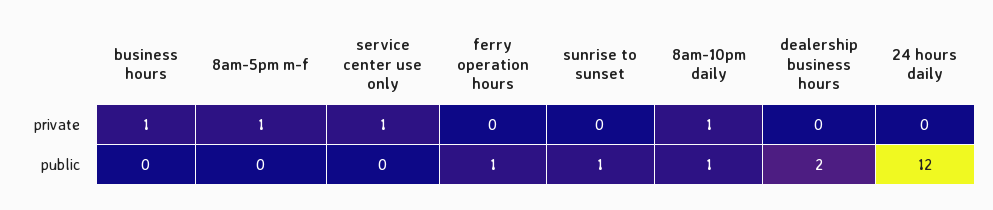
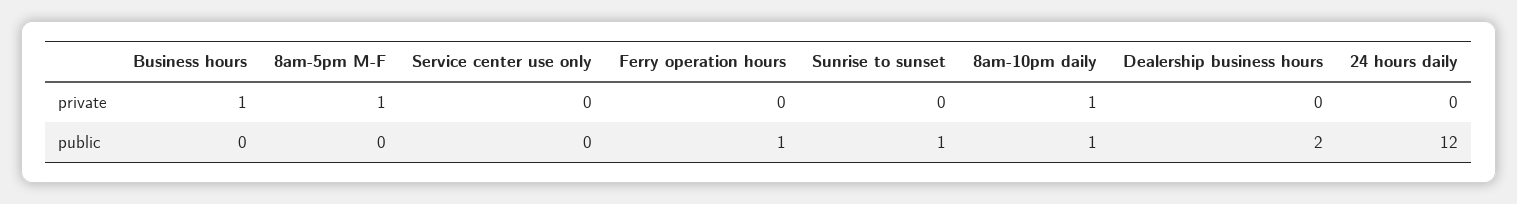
service center use only, private: 1 -> 0

